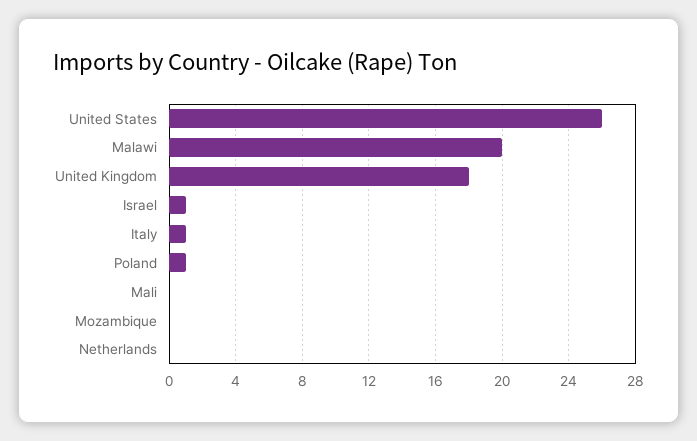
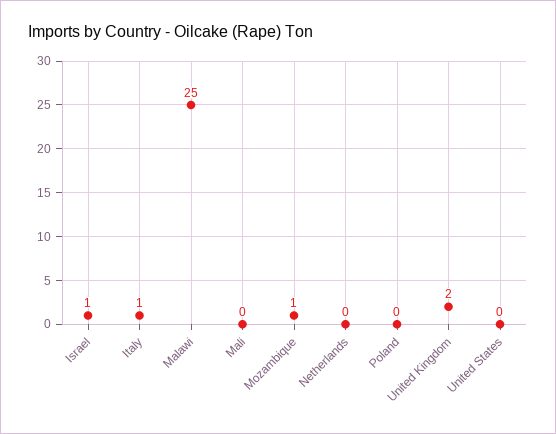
United States: 26 -> 0
Malawi: 20 -> 25
United Kingdom: 18 -> 2
Poland: 1 -> 0
Mozambique: 0 -> 1

